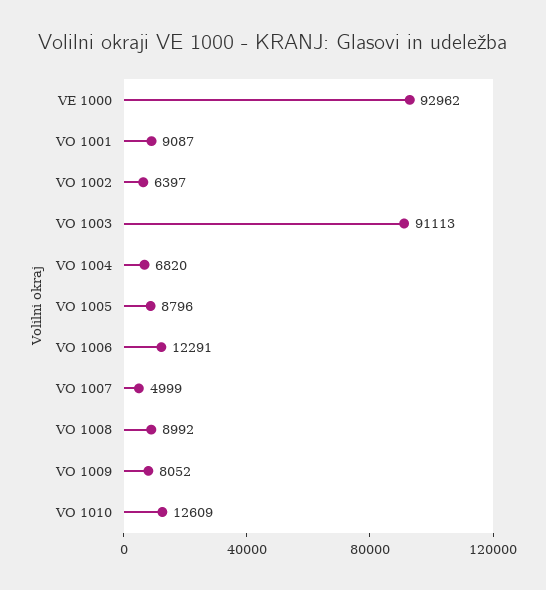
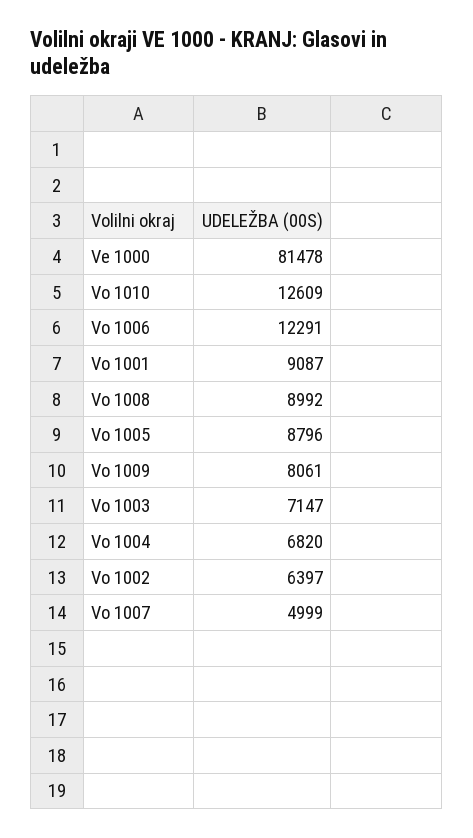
VE 1000: 92962 -> 81478
VO 1003: 91113 -> 7147
VO 1009: 8052 -> 8061

